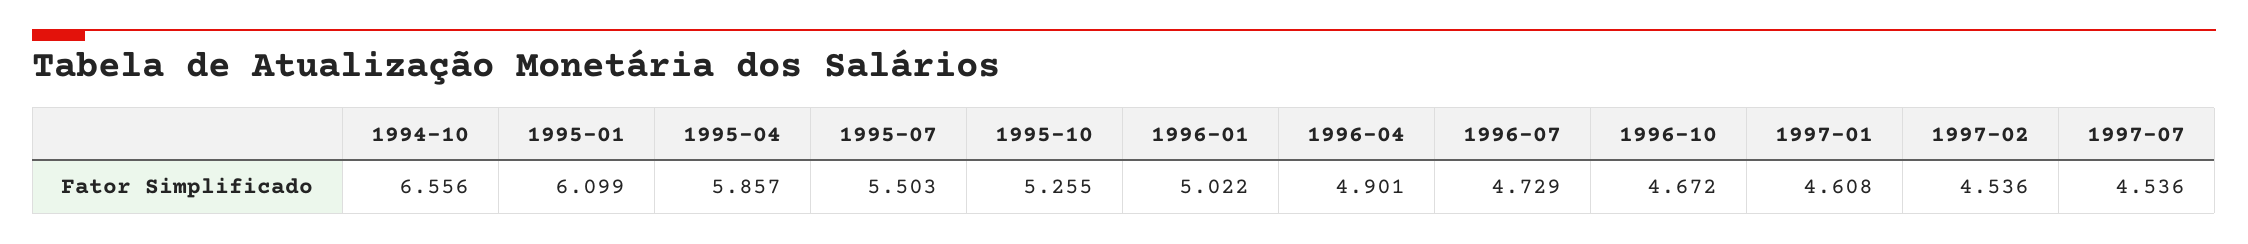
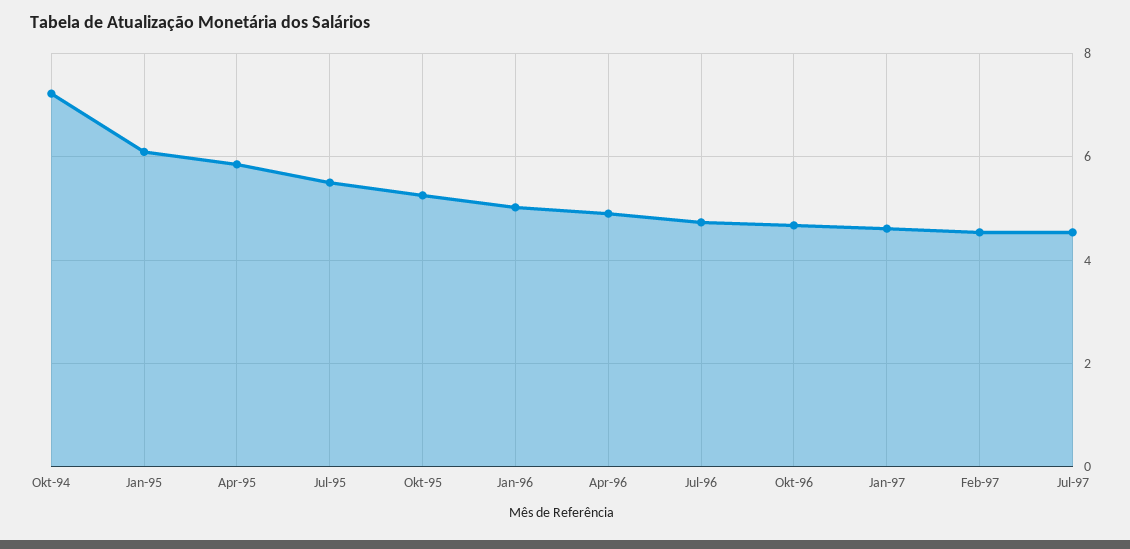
1994-10: 6.556 -> 7.2

